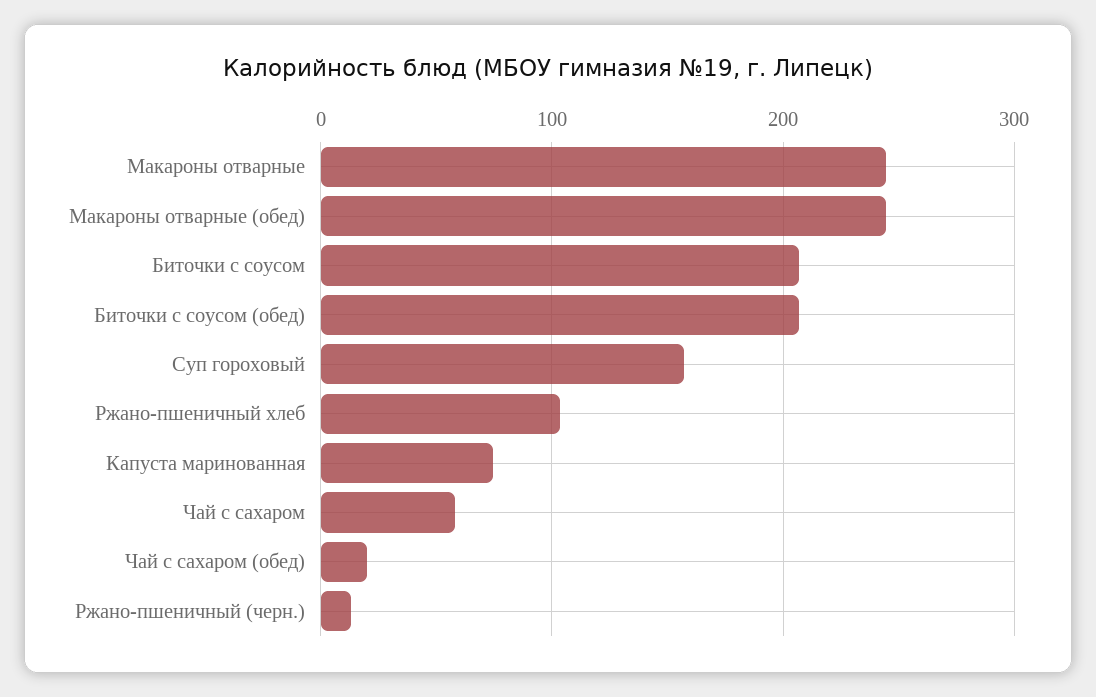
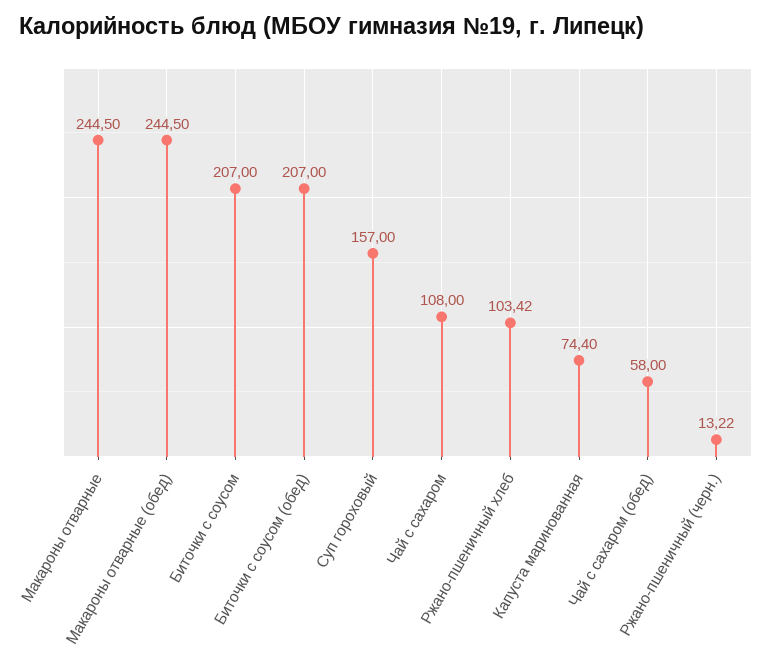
Чай с сахаром: 60 -> 108
Чай с сахаром (обед): 20 -> 58

